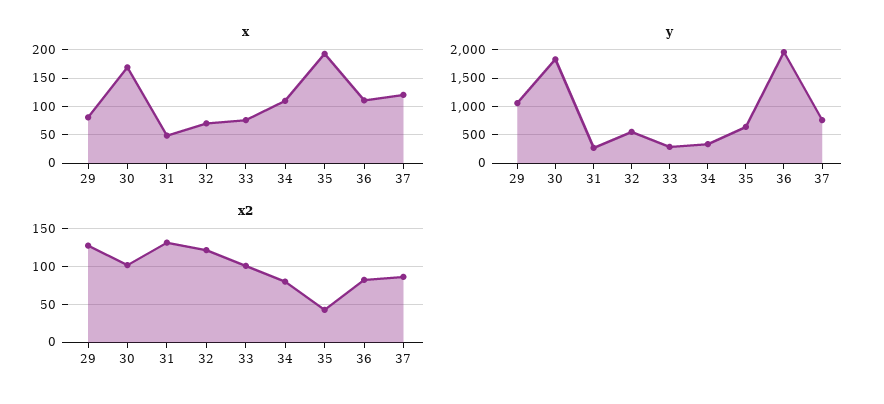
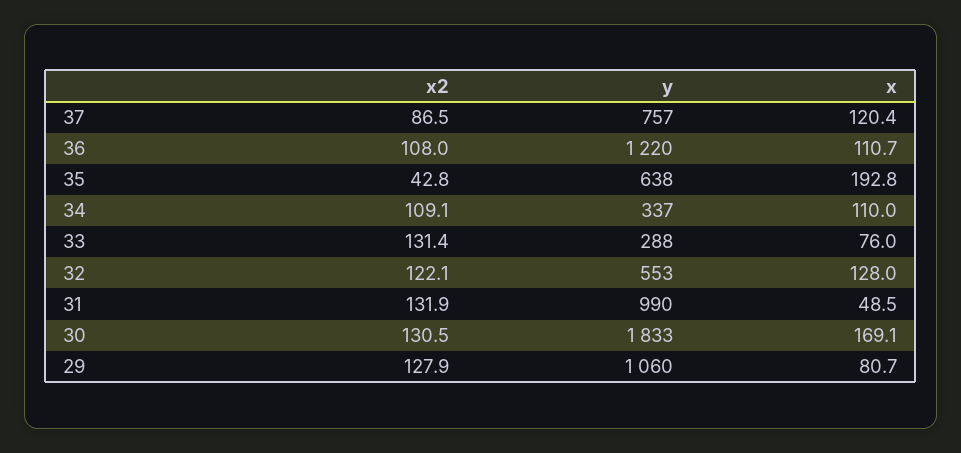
x, 32: 75 -> 128
y, 31: 250 -> 990
y, 36: 2000 -> 1220
x2, 30: 100 -> 130.5
x2, 33: 100 -> 131.4
x2, 34: 80 -> 109.1
x2, 36: 80 -> 108

